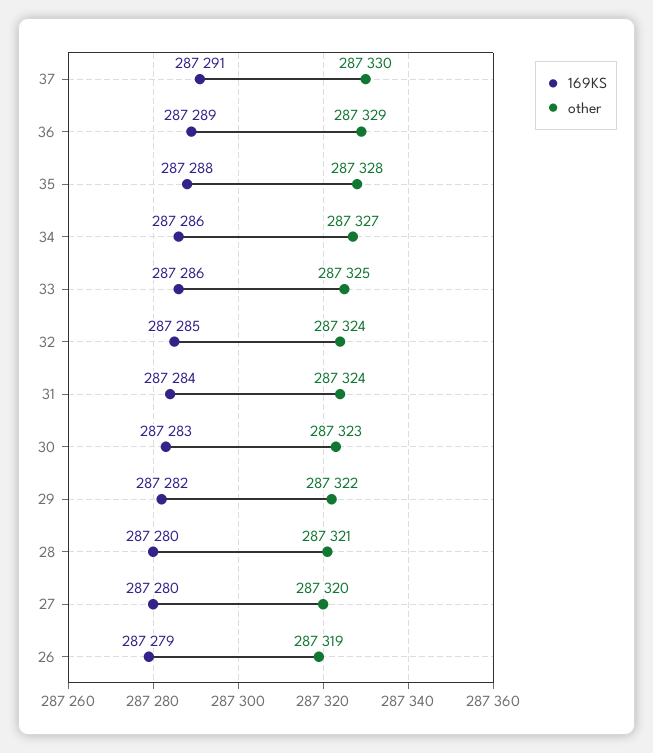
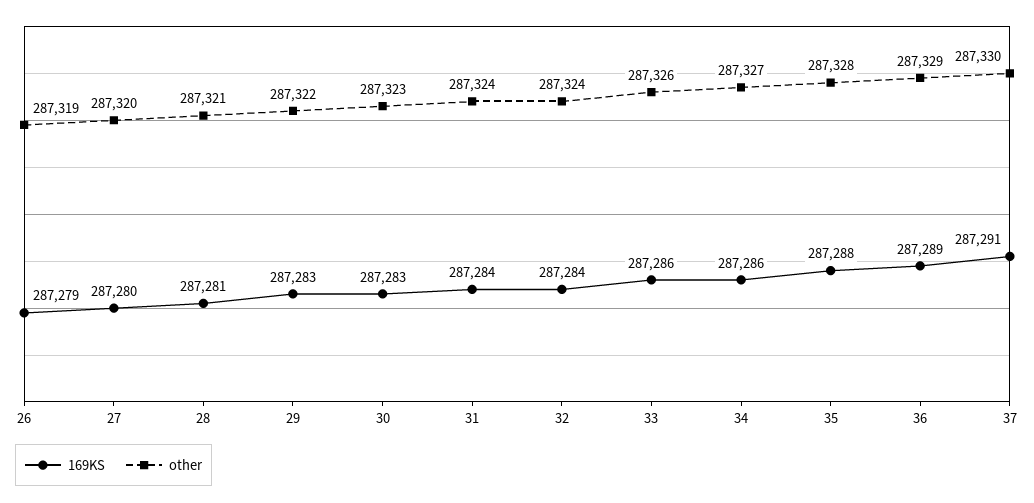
other, 33: 287325 -> 287326
169KS, 32: 287285 -> 287284
169KS, 29: 287282 -> 287283
169KS, 28: 287280 -> 287281

